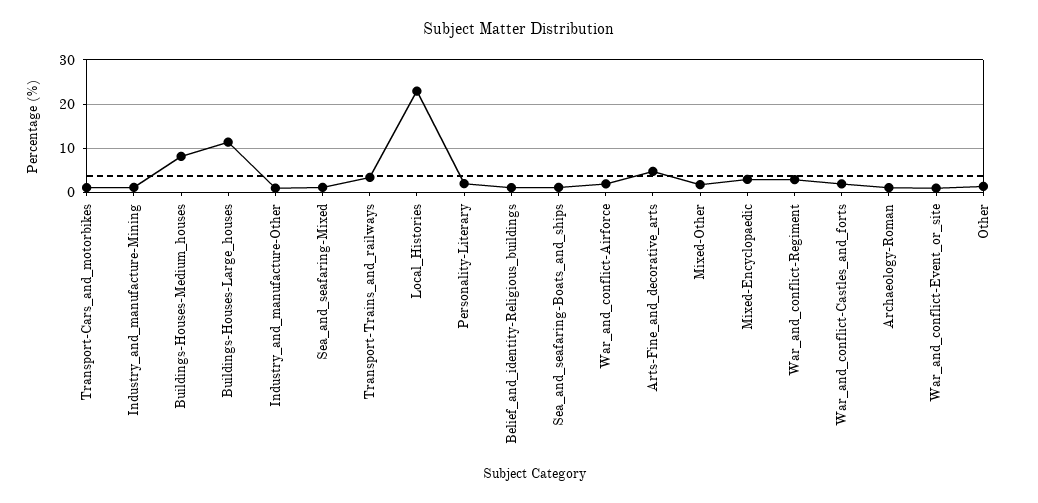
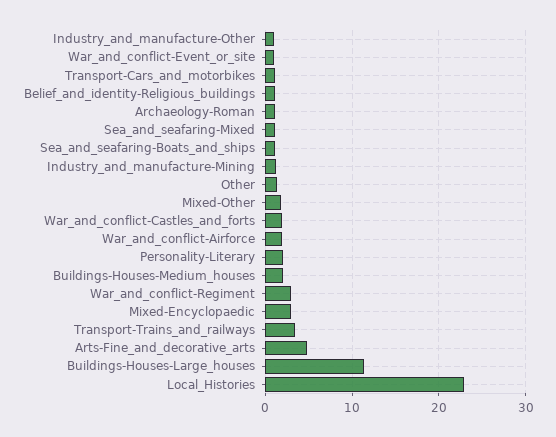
Buildings-Houses-Medium_houses: 8 -> 2

